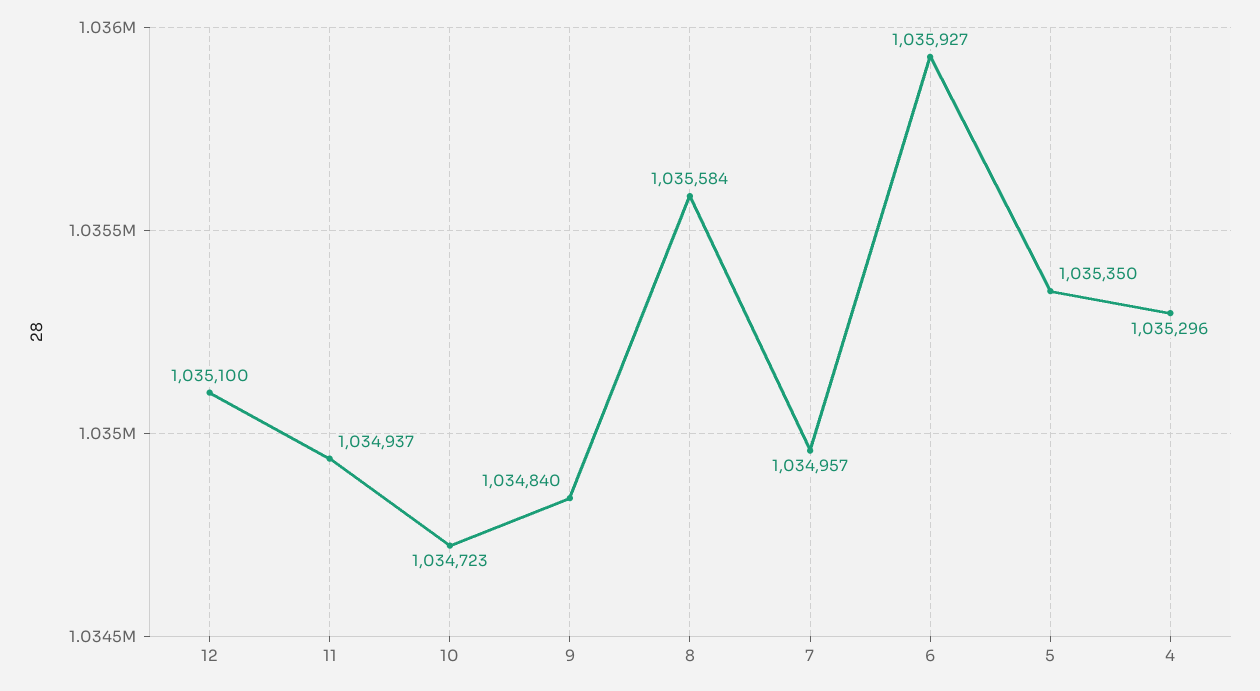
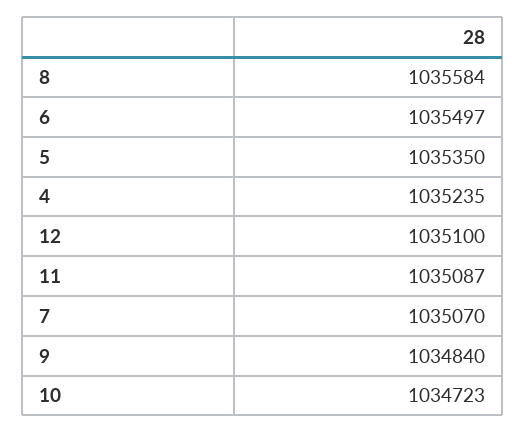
11: 1034937 -> 1035087
7: 1034957 -> 1035070
6: 1035927 -> 1035497
4: 1035296 -> 1035235

